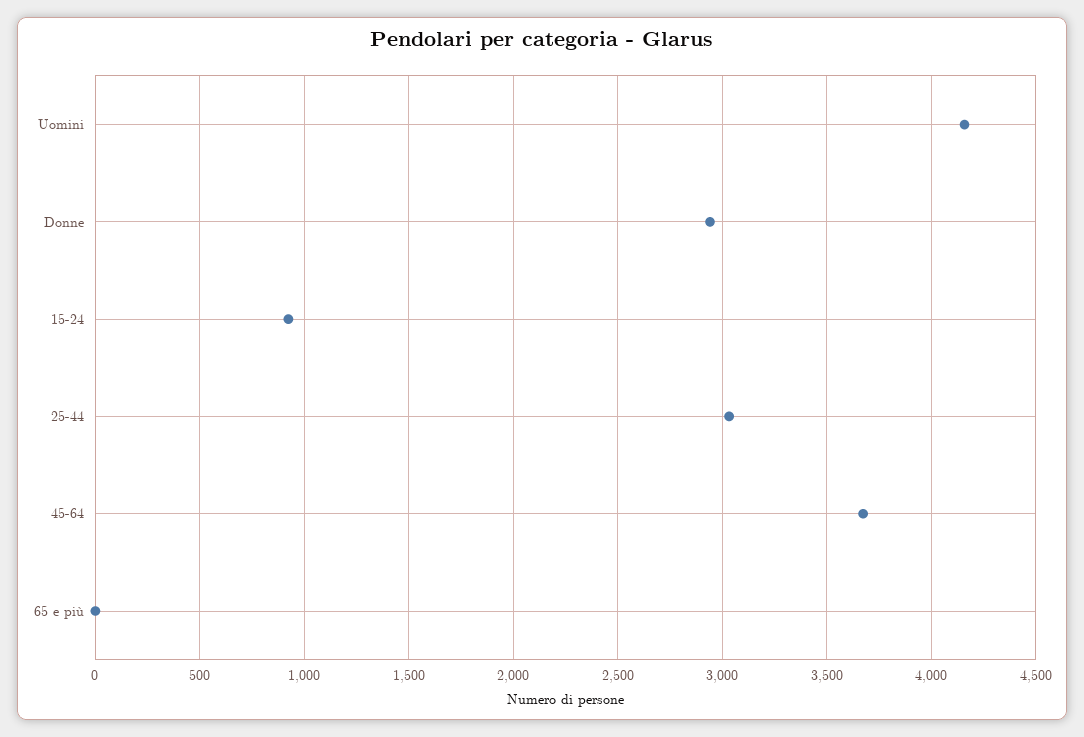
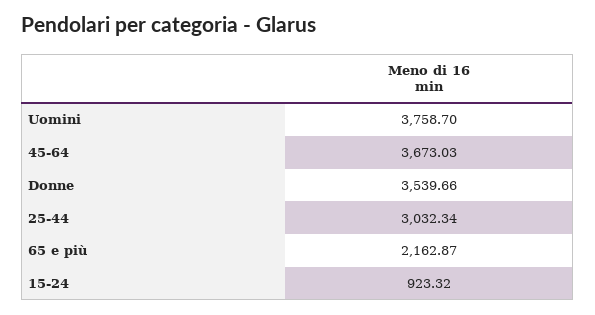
Uomini: 4150 -> 3758.7
Donne: 2950 -> 3539.66
65 e più: 0 -> 2162.87

